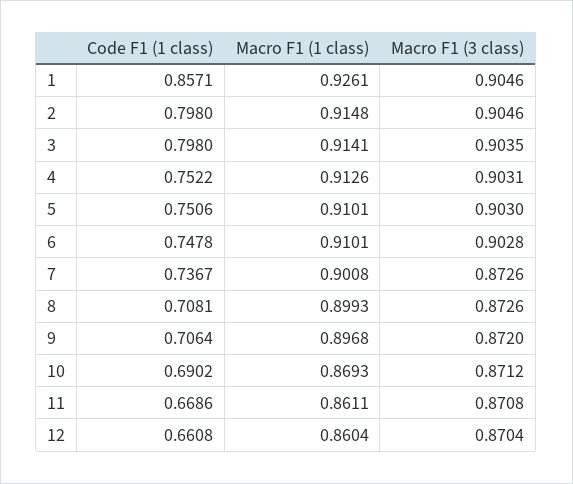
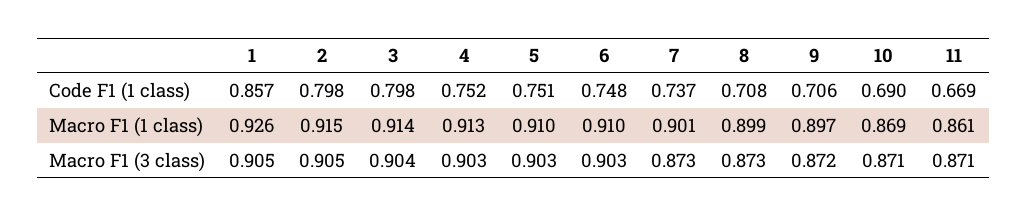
Code F1 (1 class), 12: 0.6608 -> none
Macro F1 (1 class), 12: 0.8604 -> none
Macro F1 (3 class), 12: 0.8704 -> none

